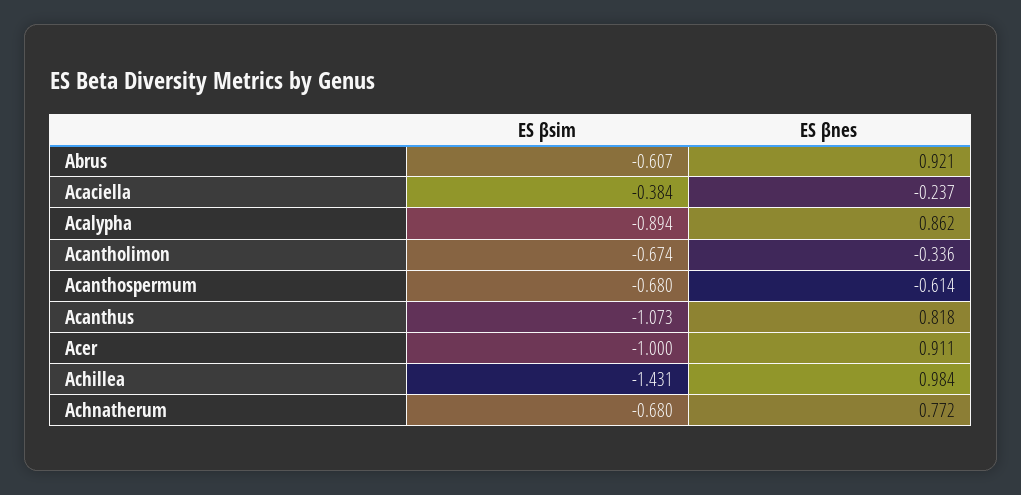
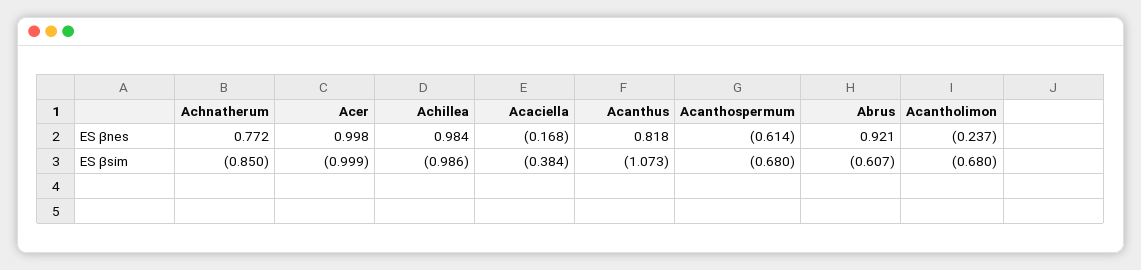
ES βnes, Acaciella: -0.237 -> -0.168
ES βsim, Acalypha: -0.894 -> none
ES βnes, Acalypha: 0.862 -> none
ES βsim, Acantholimon: -0.674 -> -0.68
ES βnes, Acantholimon: -0.336 -> -0.237
ES βsim, Acer: -1 -> -0.999
ES βnes, Acer: 0.911 -> 0.998
ES βsim, Achillea: -1.431 -> -0.986
ES βsim, Achnatherum: -0.68 -> -0.85

